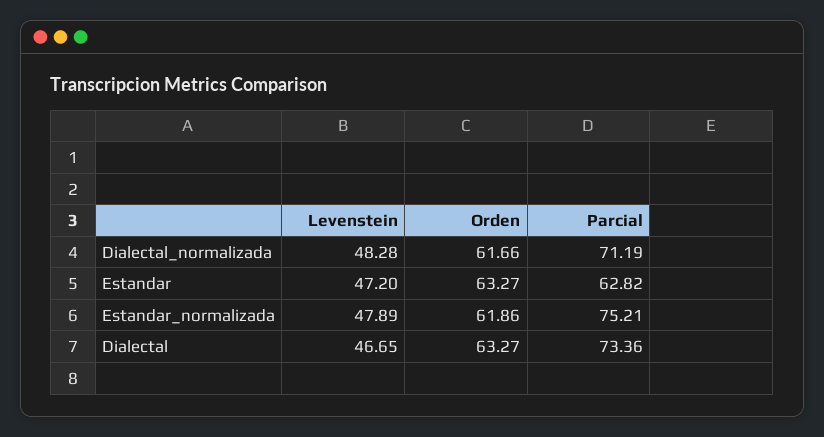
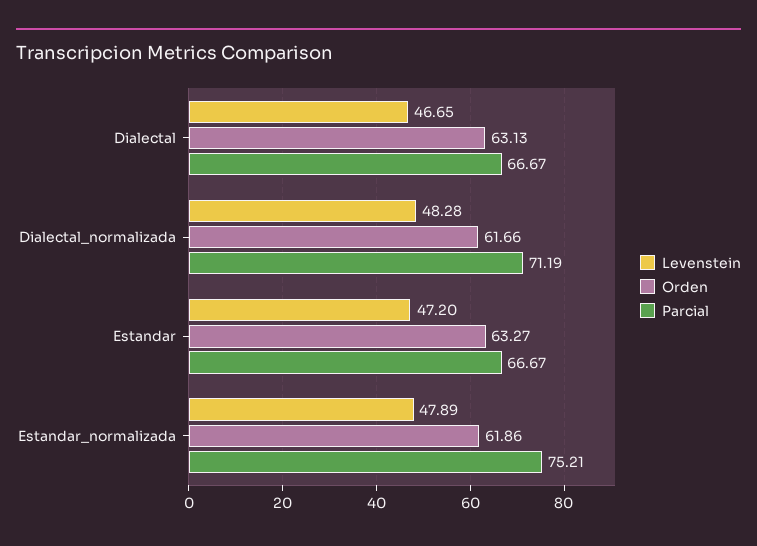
Parcial, Estandar: 62.82 -> 66.67
Orden, Dialectal: 63.27 -> 63.13
Parcial, Dialectal: 73.36 -> 66.67

